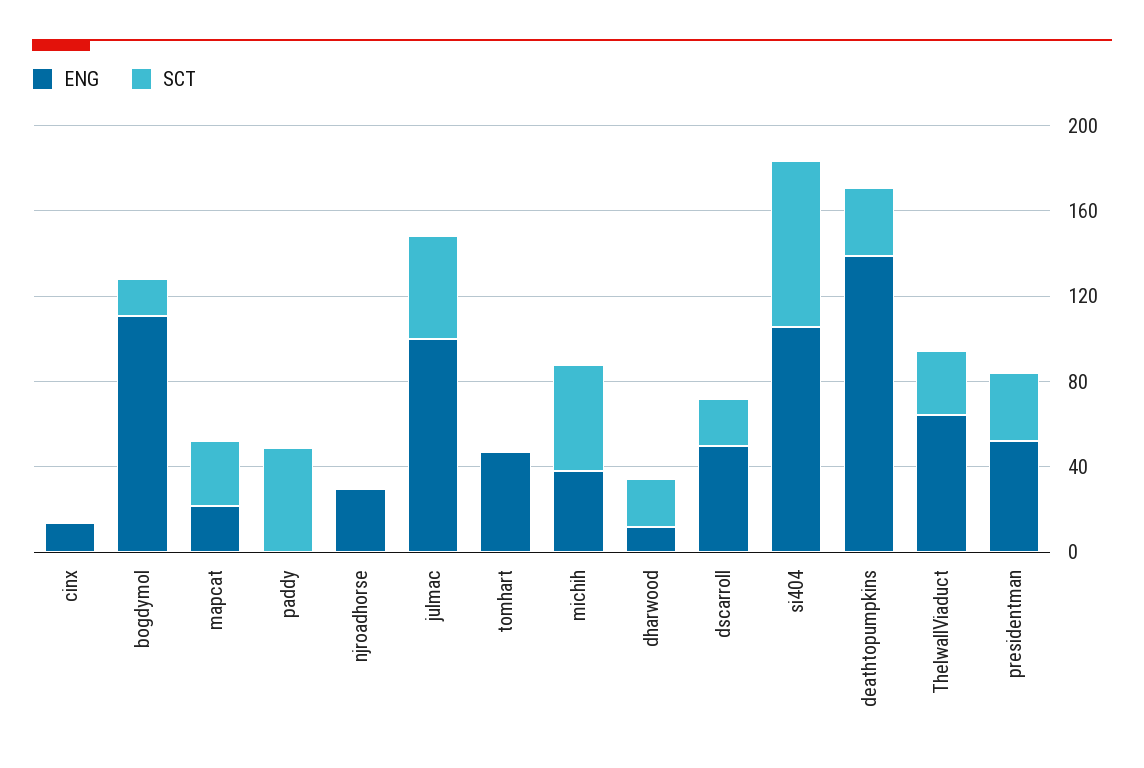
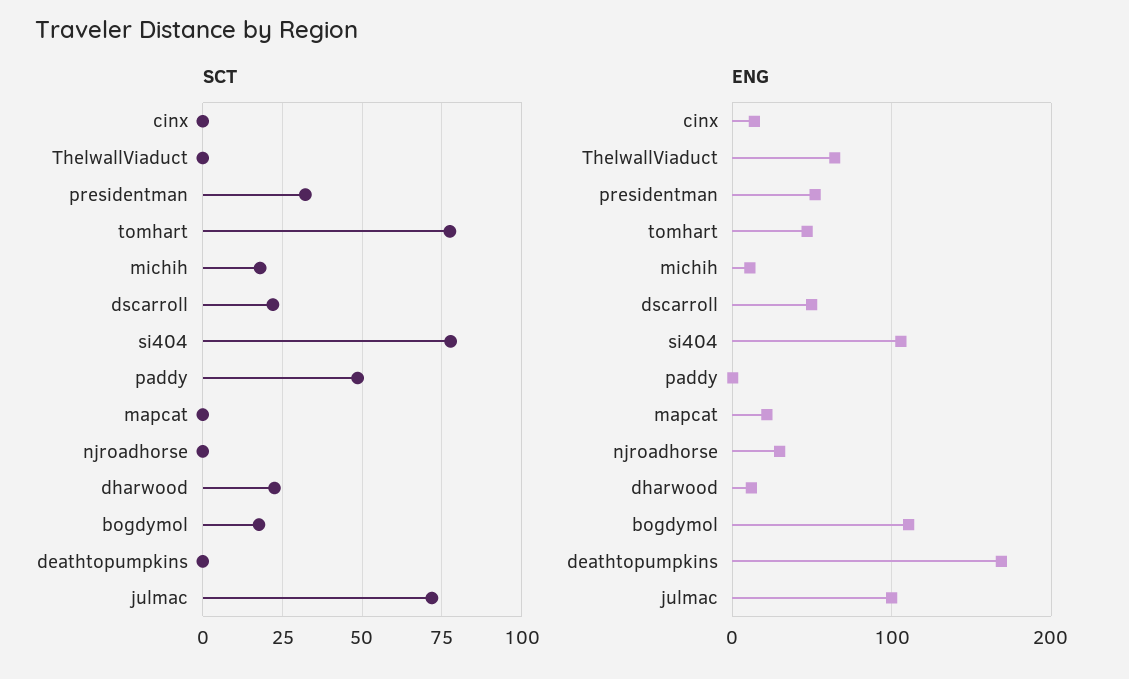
SCT, mapcat: 30 -> 0
SCT, julmac: 50 -> 72.5
SCT, tomhart: 0 -> 77.5
ENG, michih: 40 -> 10
SCT, michih: 50 -> 17.5
ENG, deathtopumpkins: 140 -> 170
SCT, deathtopumpkins: 30 -> 0
SCT, ThelwallViaduct: 30 -> 0

